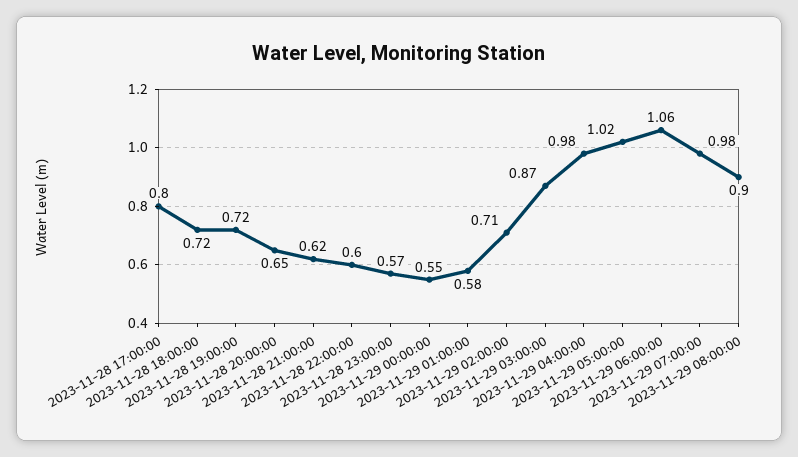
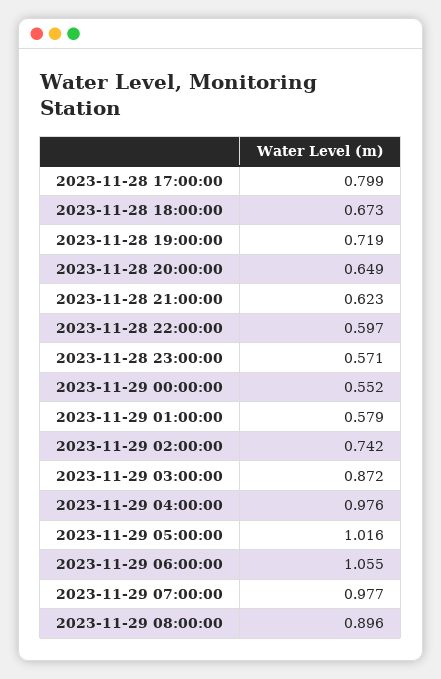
2023-11-28 18:00:00: 0.72 -> 0.673
2023-11-29 02:00:00: 0.71 -> 0.742

